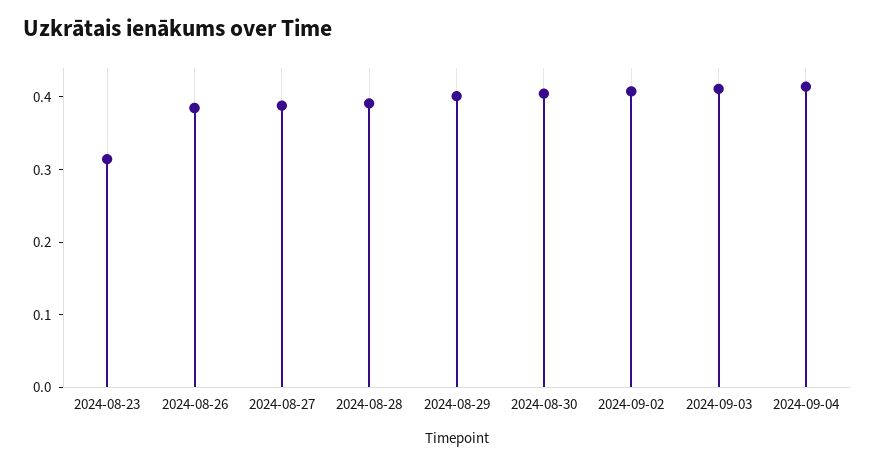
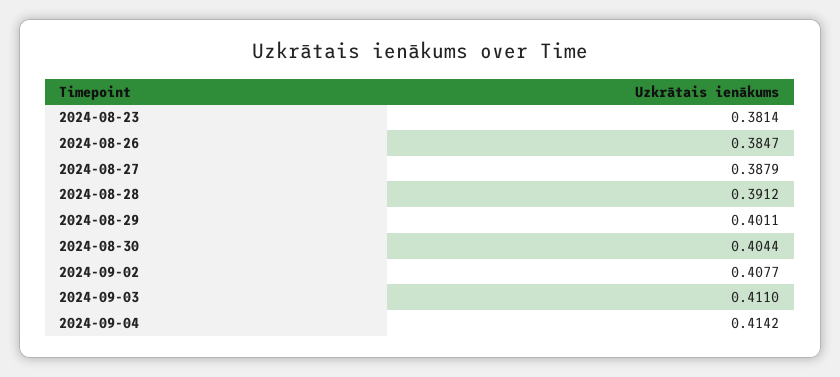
2024-08-23: 0.32 -> 0.3814

